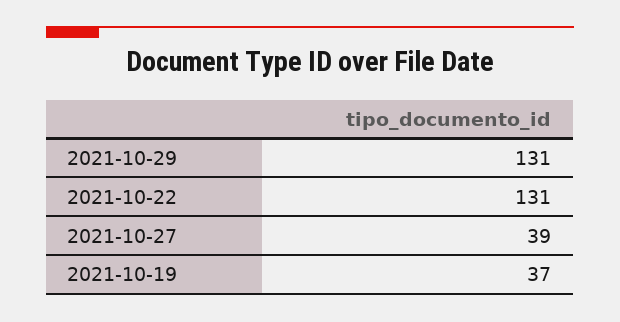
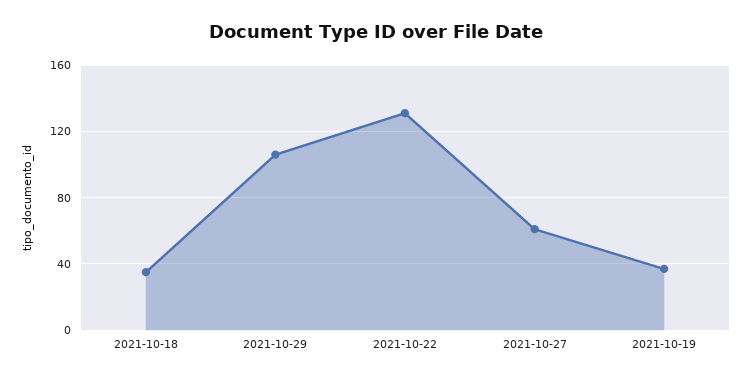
2021-10-29: 131 -> 105
2021-10-27: 39 -> 60
2021-10-18: none -> 35

